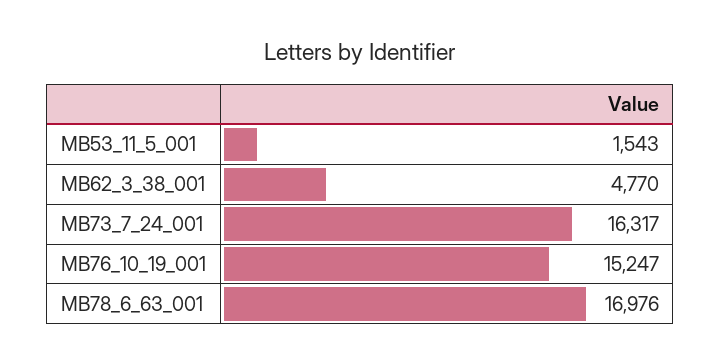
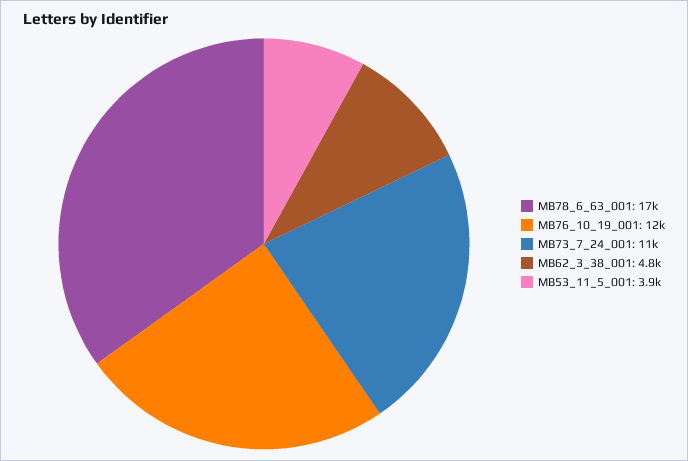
MB53_11_5_001: 1543 -> 3900
MB73_7_24_001: 16317 -> 11000
MB76_10_19_001: 15247 -> 12000

